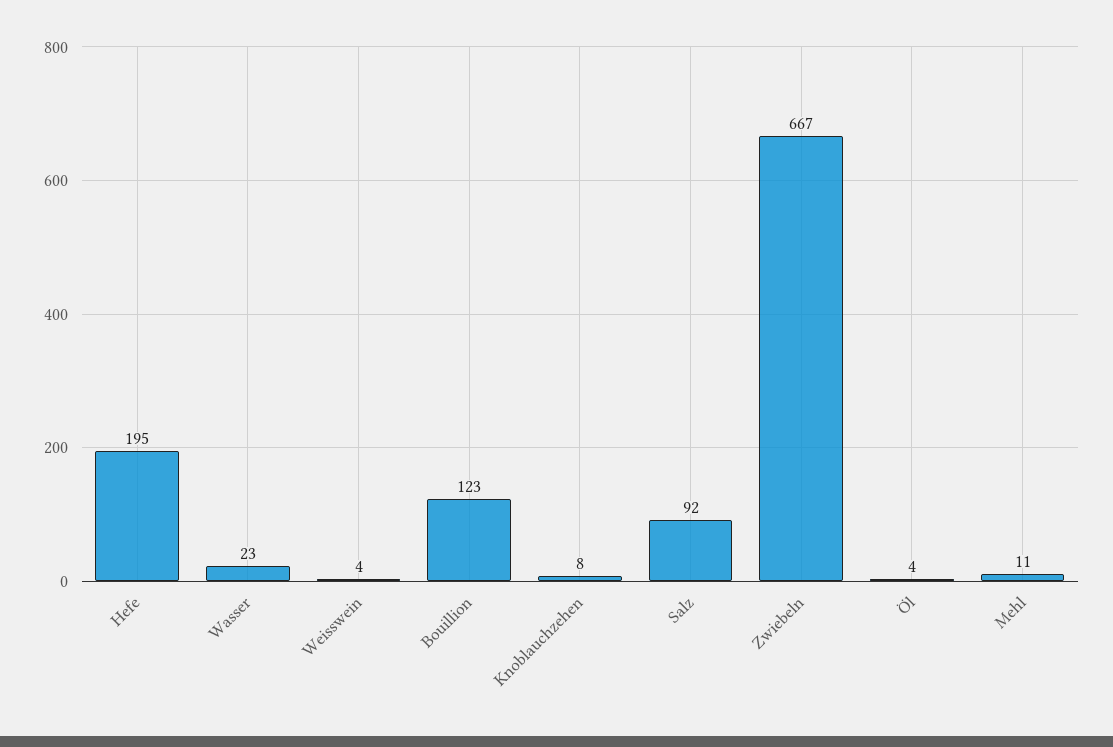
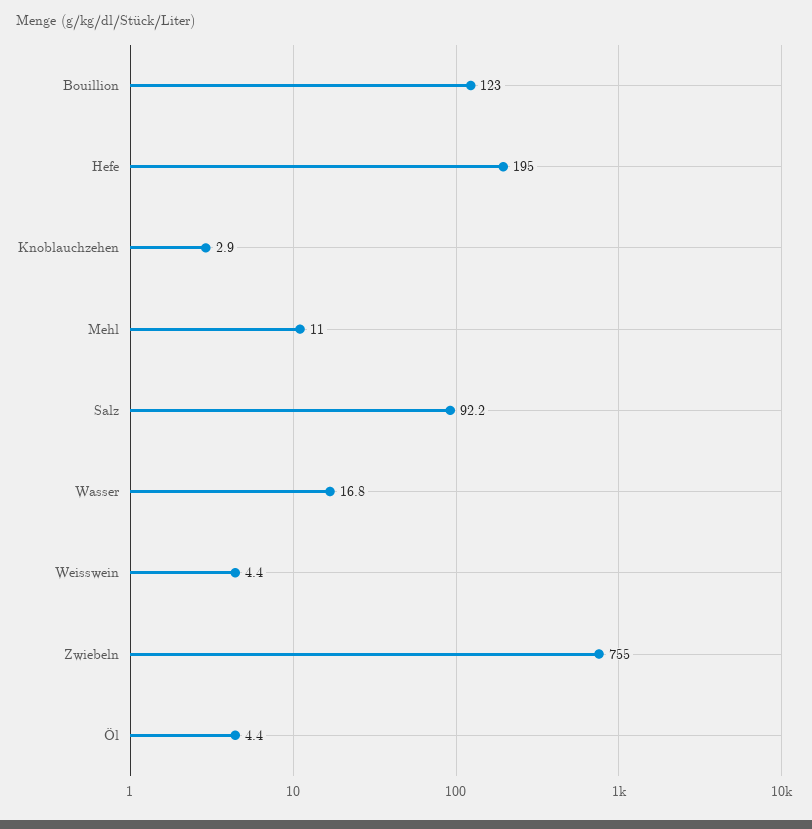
Wasser: 23 -> 16.8
Knoblauchzehen: 8 -> 2.9
Zwiebeln: 667 -> 755

